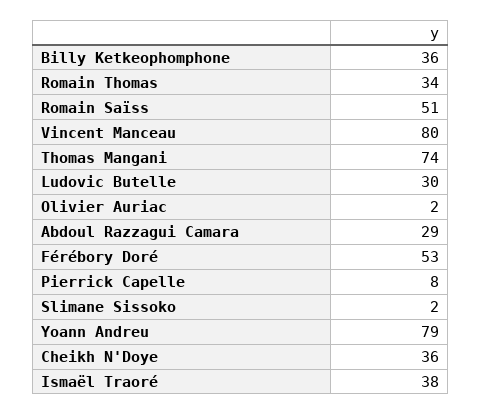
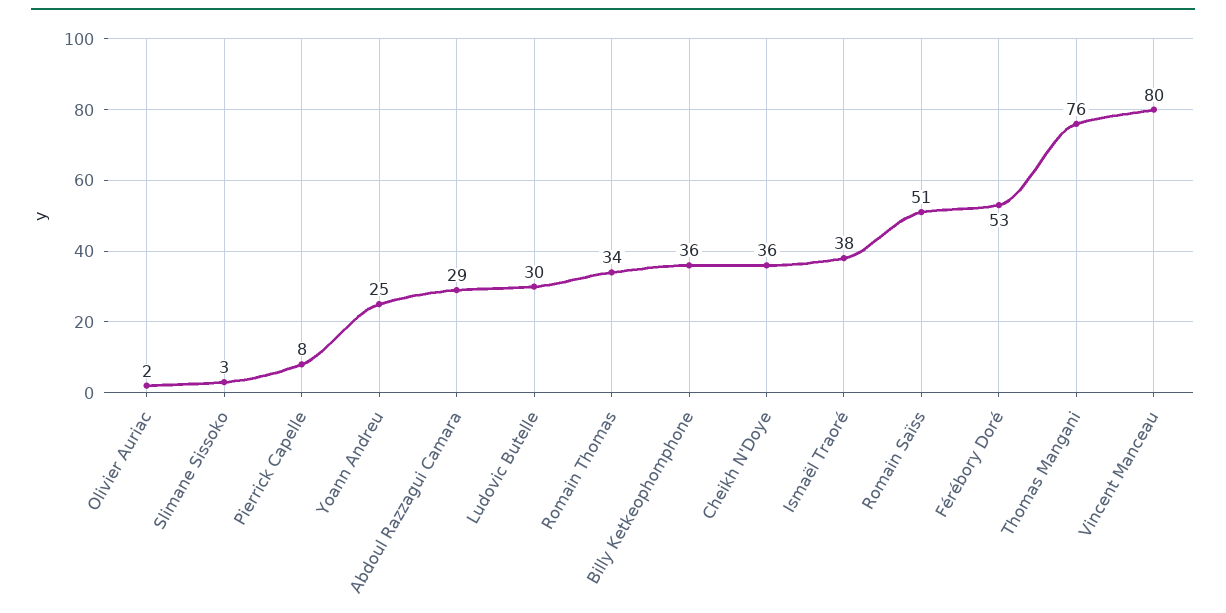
Thomas Mangani: 74 -> 76
Slimane Sissoko: 2 -> 3
Yoann Andreu: 79 -> 25

